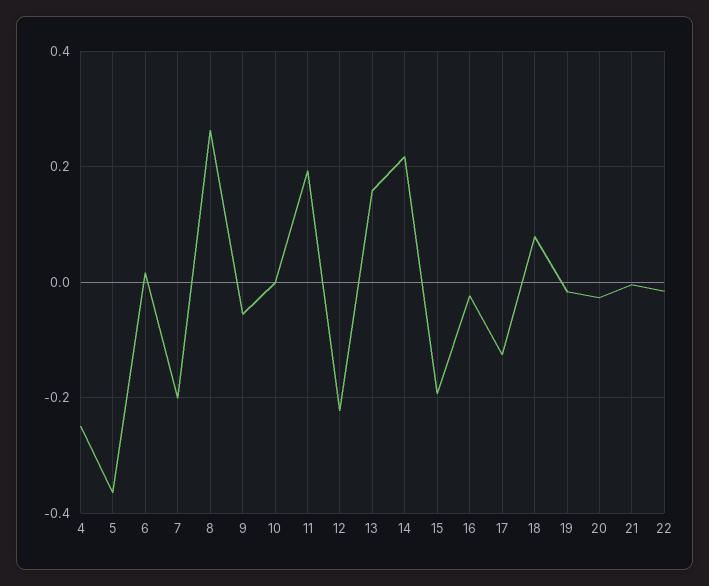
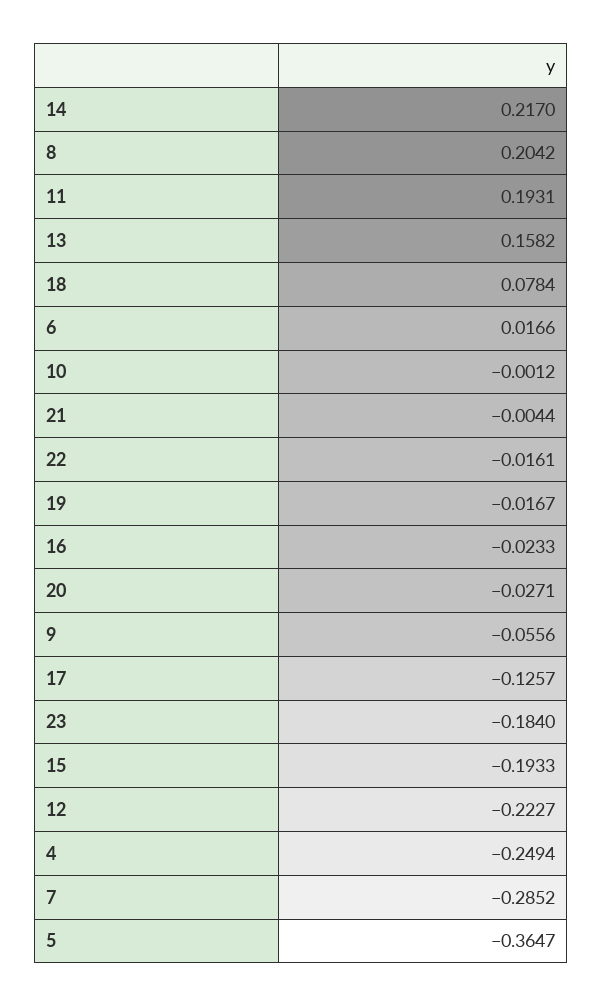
7: -0.2 -> -0.2852
8: 0.26 -> 0.2042
23: none -> -0.184

